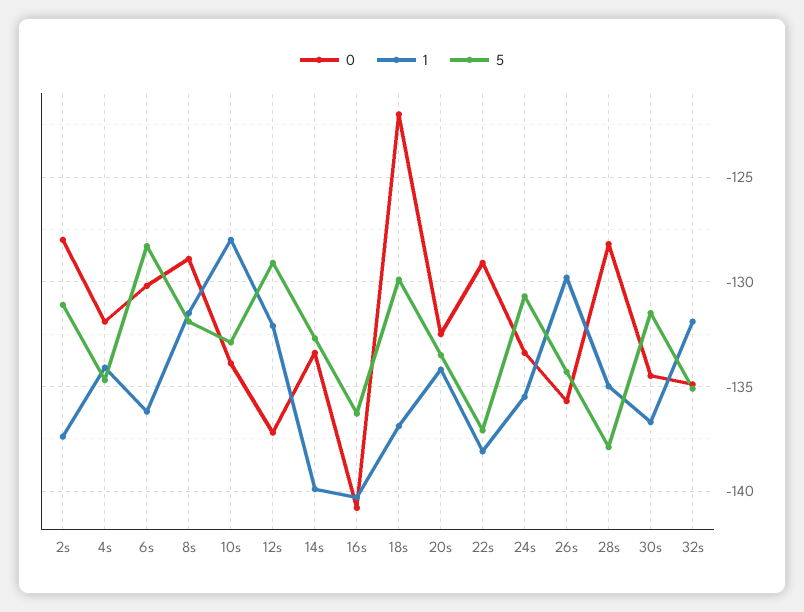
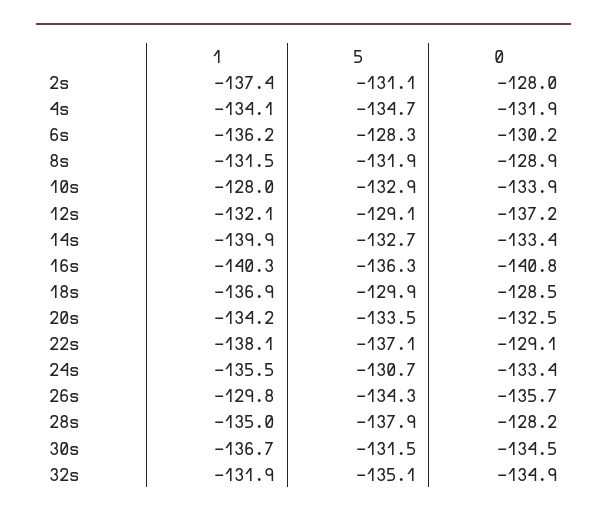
0, 18s: -122 -> -128.5

